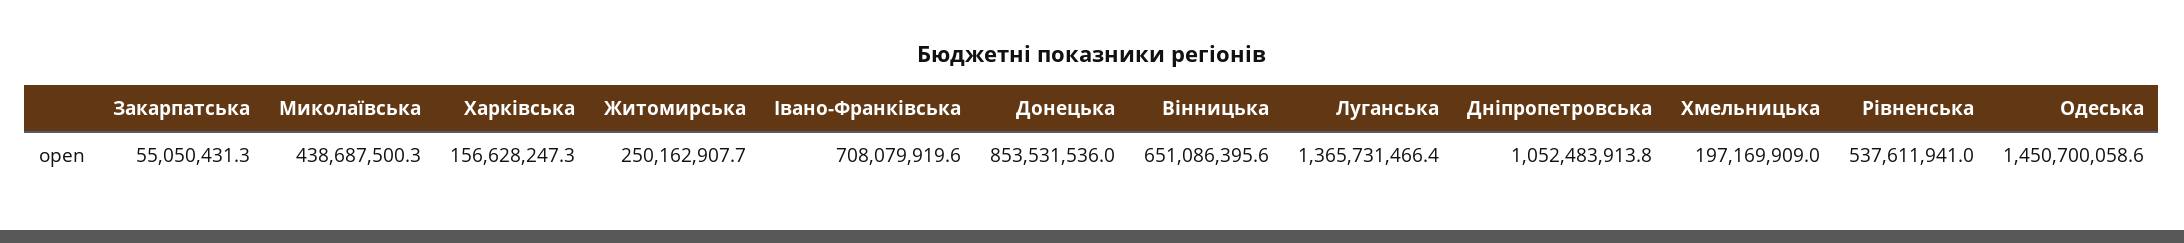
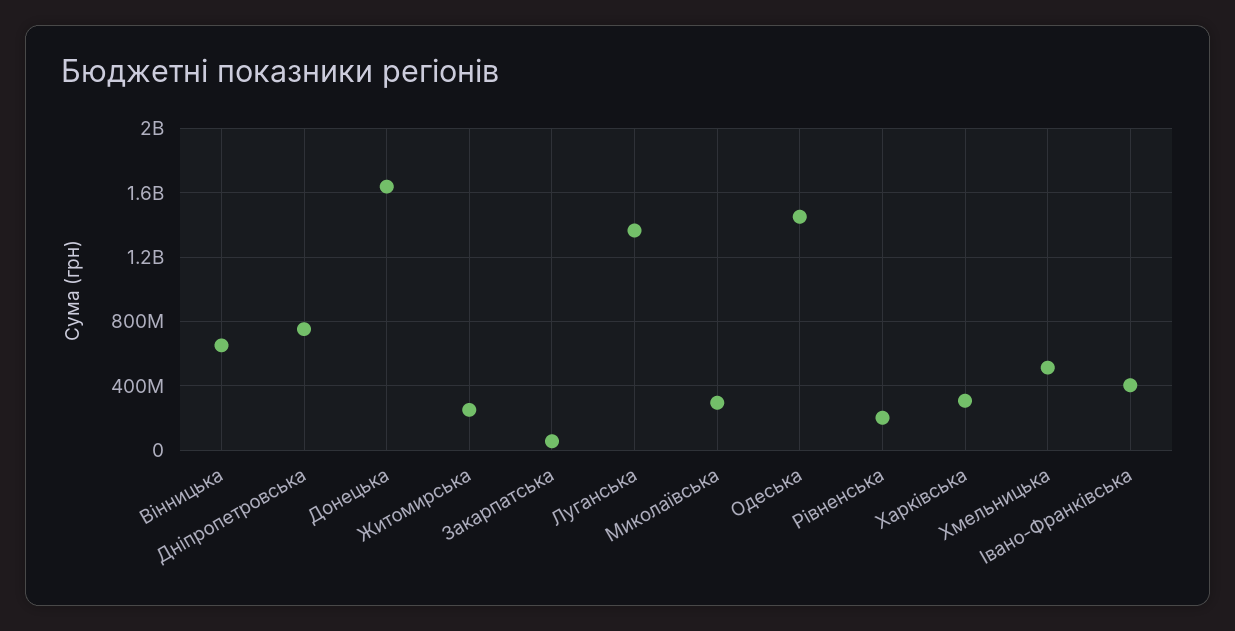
Миколаївська: 438687500.3 -> 300000000
Харківська: 156628247.3 -> 300000000
Івано-Франківська: 708079919.6 -> 400000000
Донецька: 853531536 -> 1650000000
Дніпропетровська: 1052483913.8 -> 750000000
Хмельницька: 197169909 -> 500000000
Рівненська: 537611941 -> 200000000

